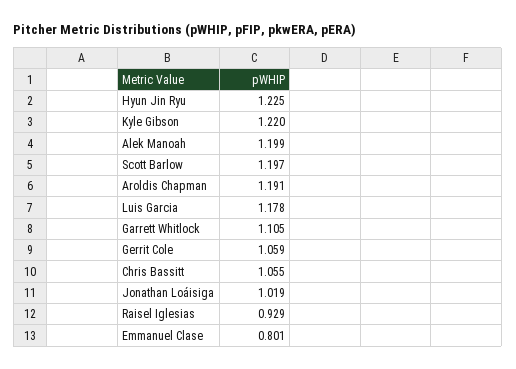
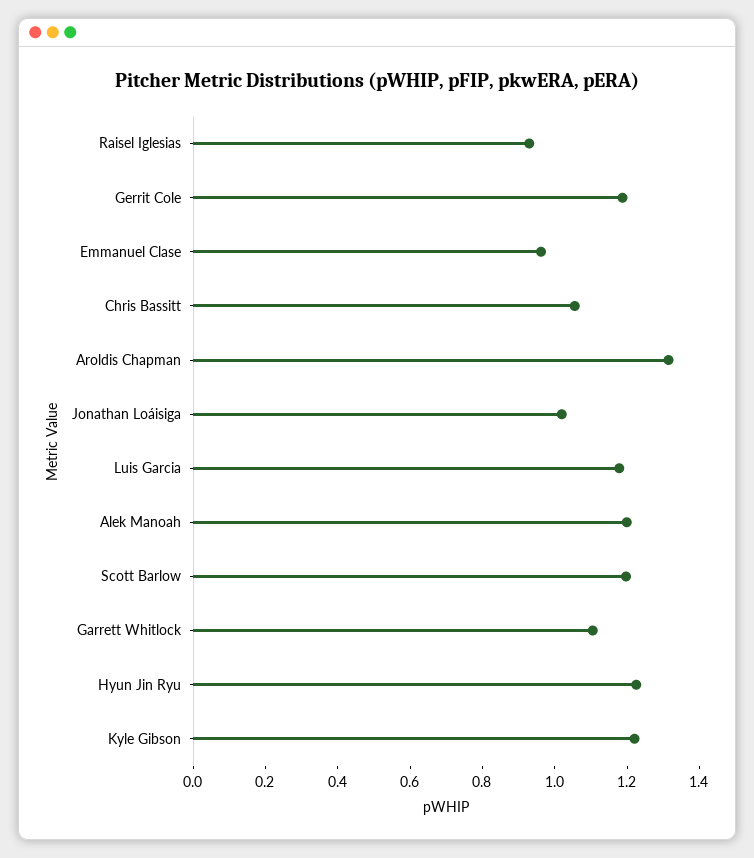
Aroldis Chapman: 1.191 -> 1.3
Gerrit Cole: 1.059 -> 1.2
Emmanuel Clase: 0.801 -> 0.95

